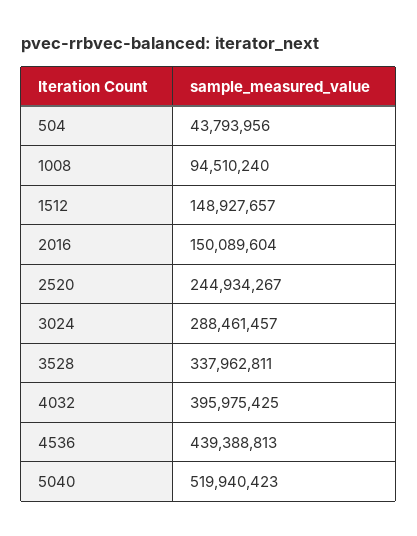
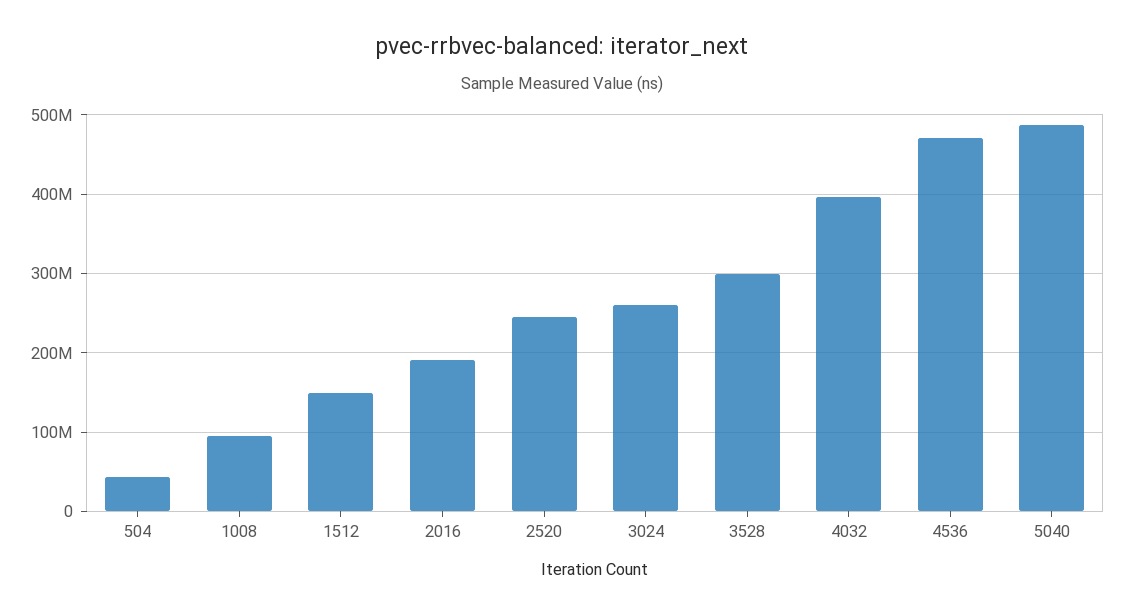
2016: 150089604 -> 190000000
3024: 288461457 -> 260000000
3528: 337962811 -> 300000000
4536: 439388813 -> 470000000
5040: 519940423 -> 490000000

